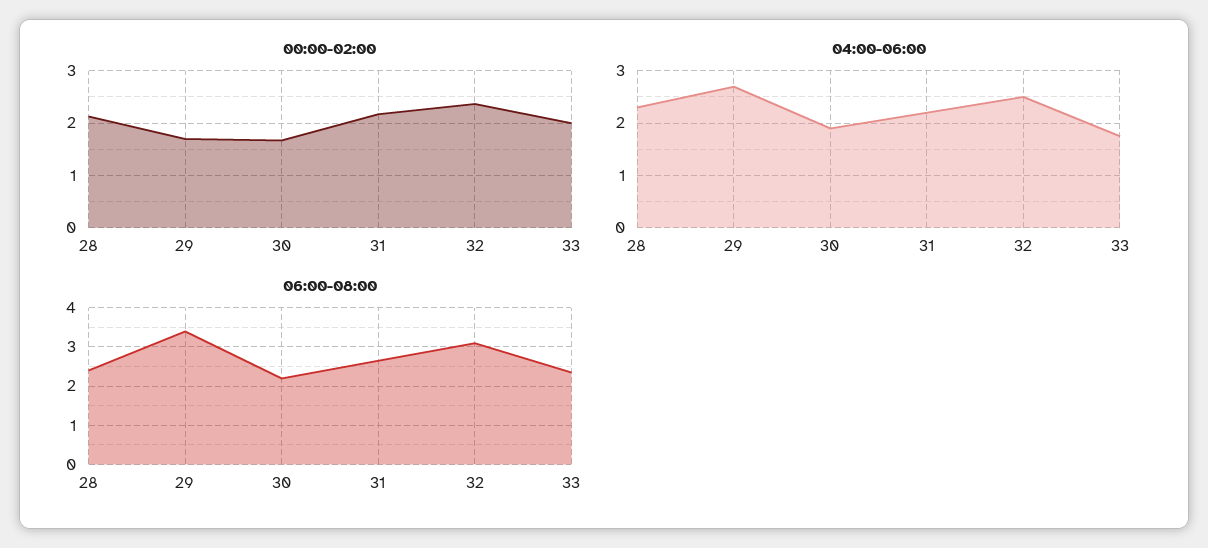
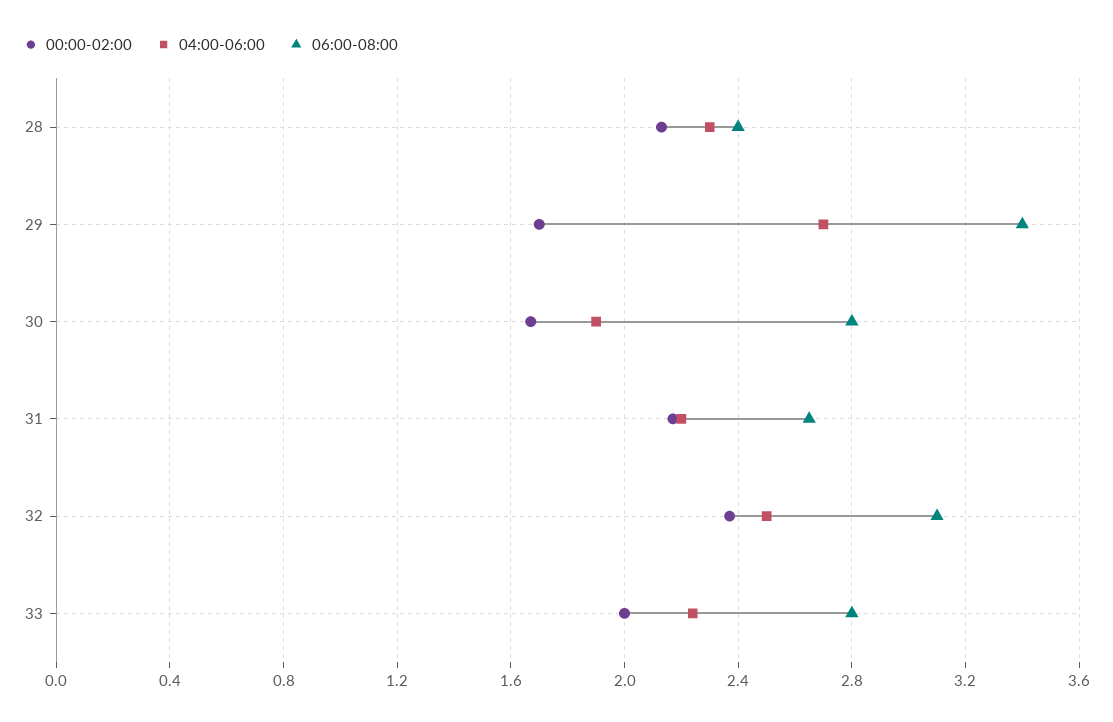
04:00-06:00, 33: 1.8 -> 2.25
06:00-08:00, 30: 2.2 -> 2.8
06:00-08:00, 33: 2.4 -> 2.8

